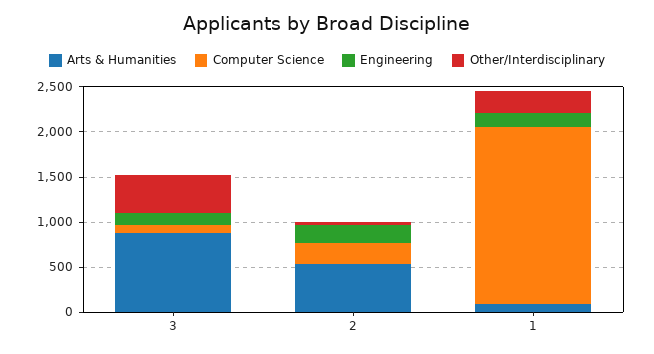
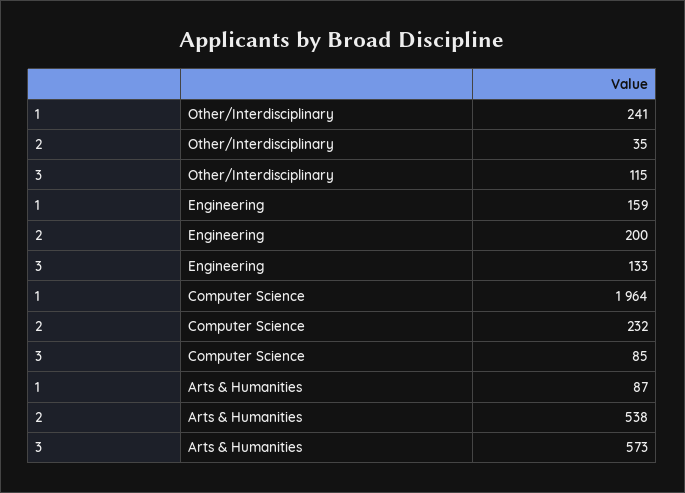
Arts & Humanities, 3: 900 -> 573
Other/Interdisciplinary, 3: 400 -> 115

